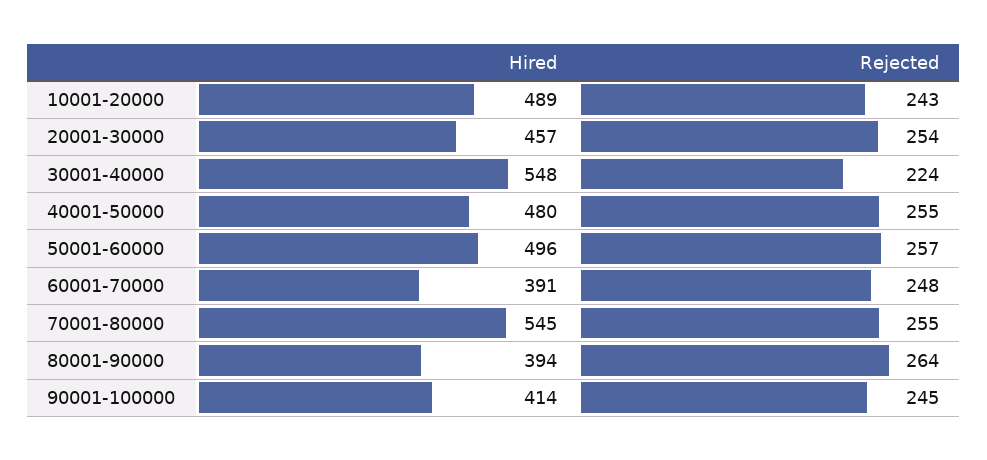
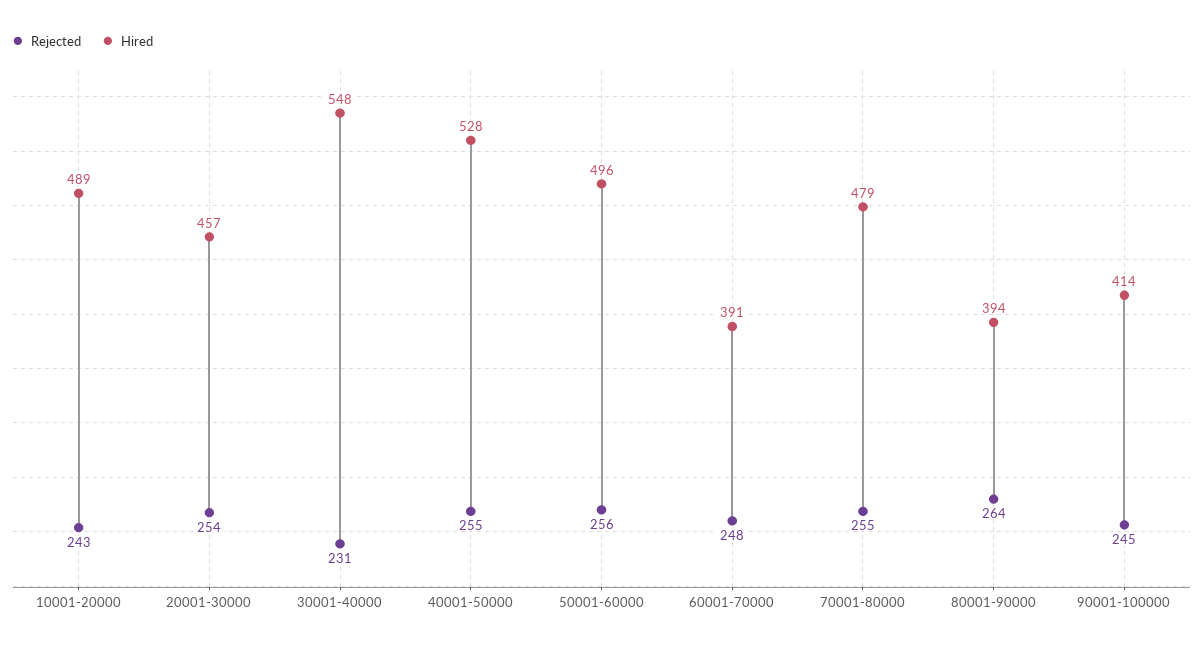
Rejected, 30001-40000: 224 -> 231
Hired, 40001-50000: 480 -> 528
Rejected, 50001-60000: 257 -> 256
Hired, 70001-80000: 545 -> 479

